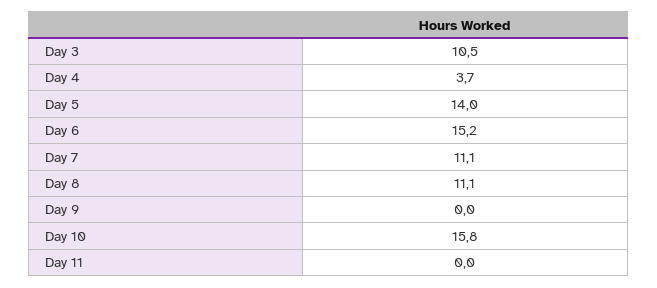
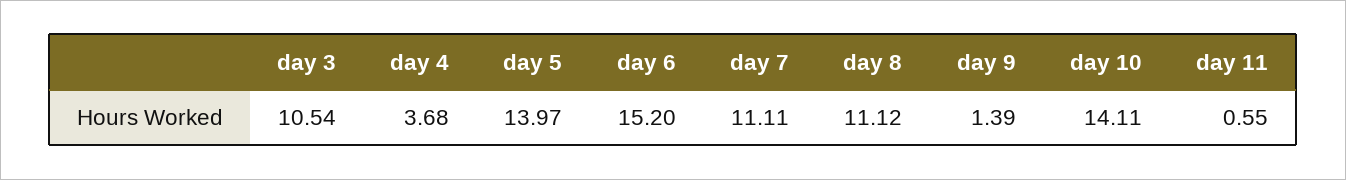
Day 9: 0 -> 1.39
Day 10: 15.8 -> 14.11
Day 11: 0 -> 0.55

